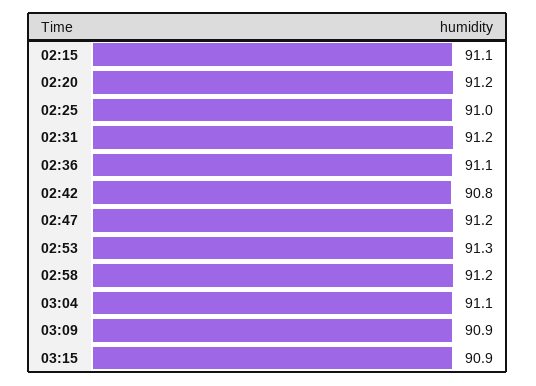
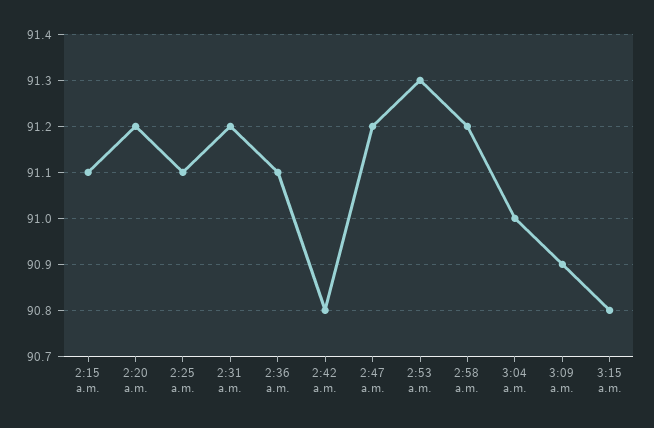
02:25: 91 -> 91.1
03:04: 91.1 -> 91
03:15: 90.9 -> 90.8

